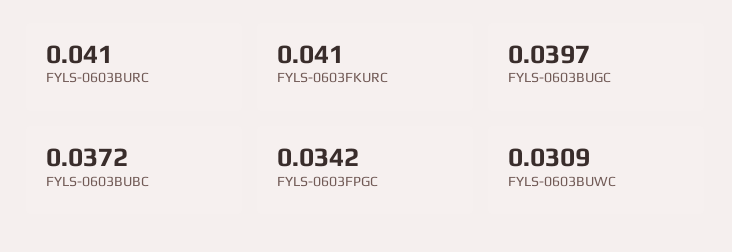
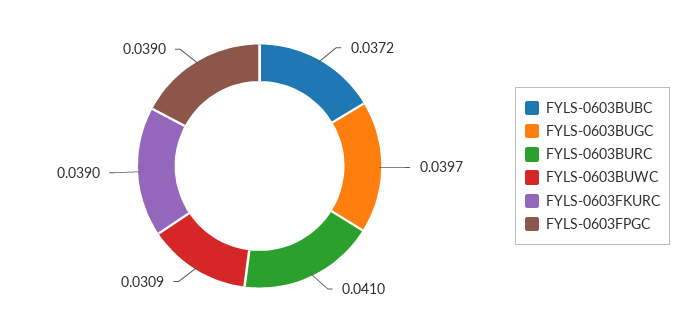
FYLS-0603FKURC: 0.041 -> 0.039
FYLS-0603FPGC: 0.0342 -> 0.039

